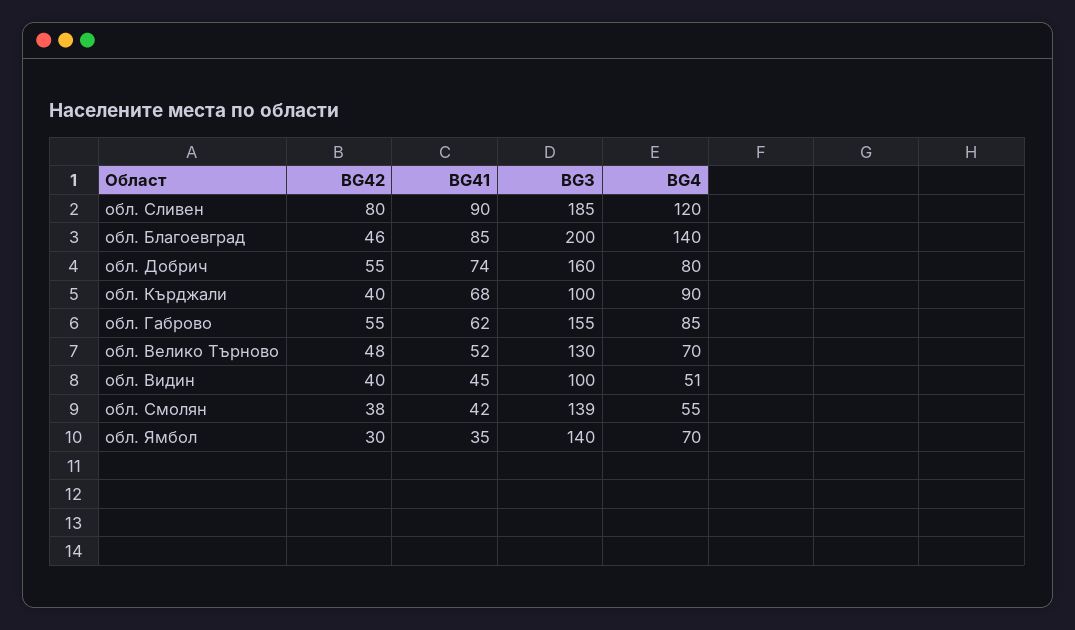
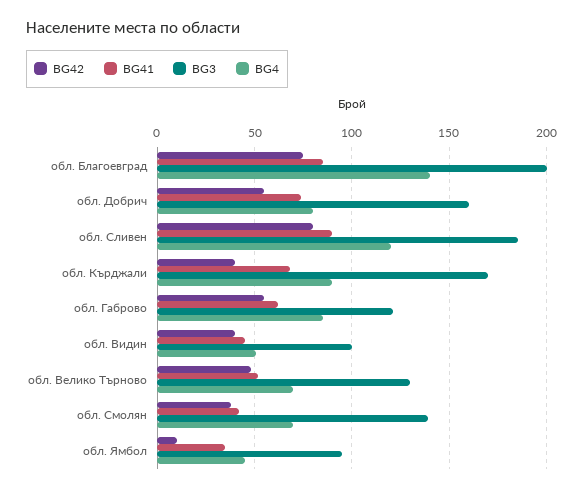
BG42, обл. Благоевград: 46 -> 75
BG3, обл. Кърджали: 100 -> 170
BG3, обл. Габрово: 155 -> 120
BG4, обл. Смолян: 55 -> 70
BG42, обл. Ямбол: 30 -> 10
BG3, обл. Ямбол: 140 -> 95
BG4, обл. Ямбол: 70 -> 45

